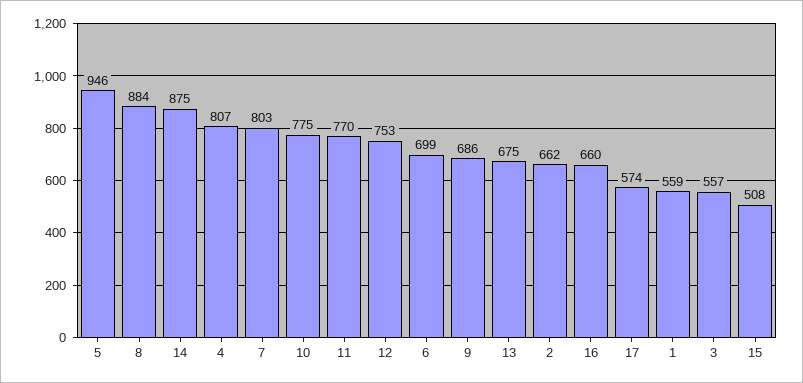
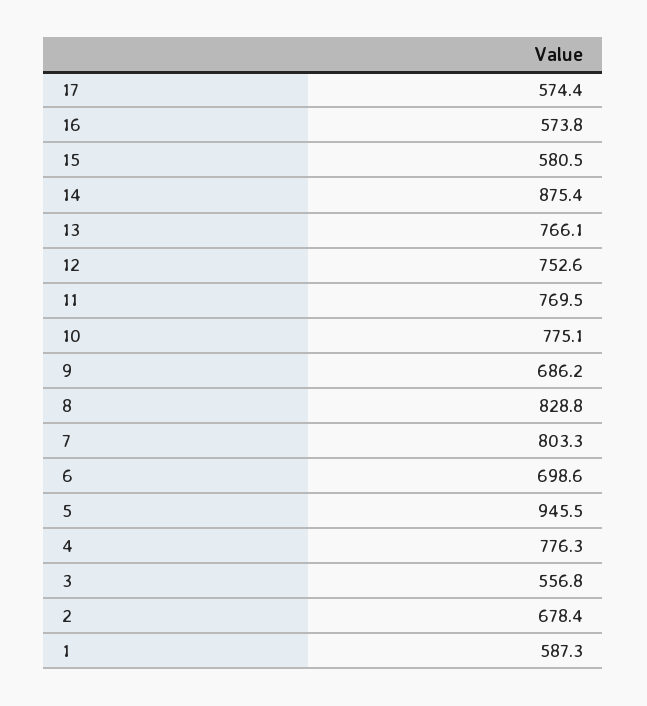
8: 884 -> 828.8
4: 807 -> 776.3
13: 675 -> 766.1
2: 662 -> 678.4
16: 660 -> 573.8
1: 559 -> 587.3
15: 508 -> 580.5

